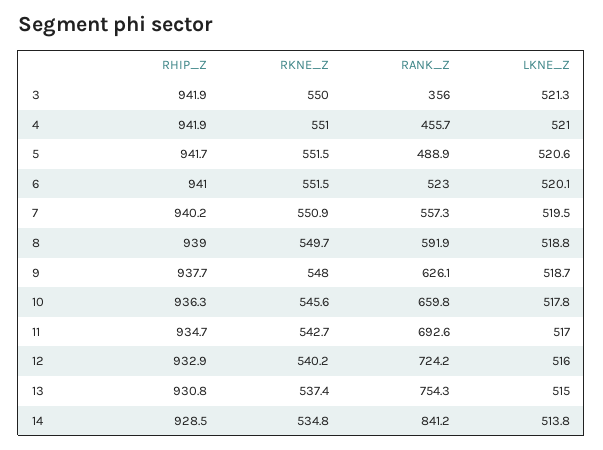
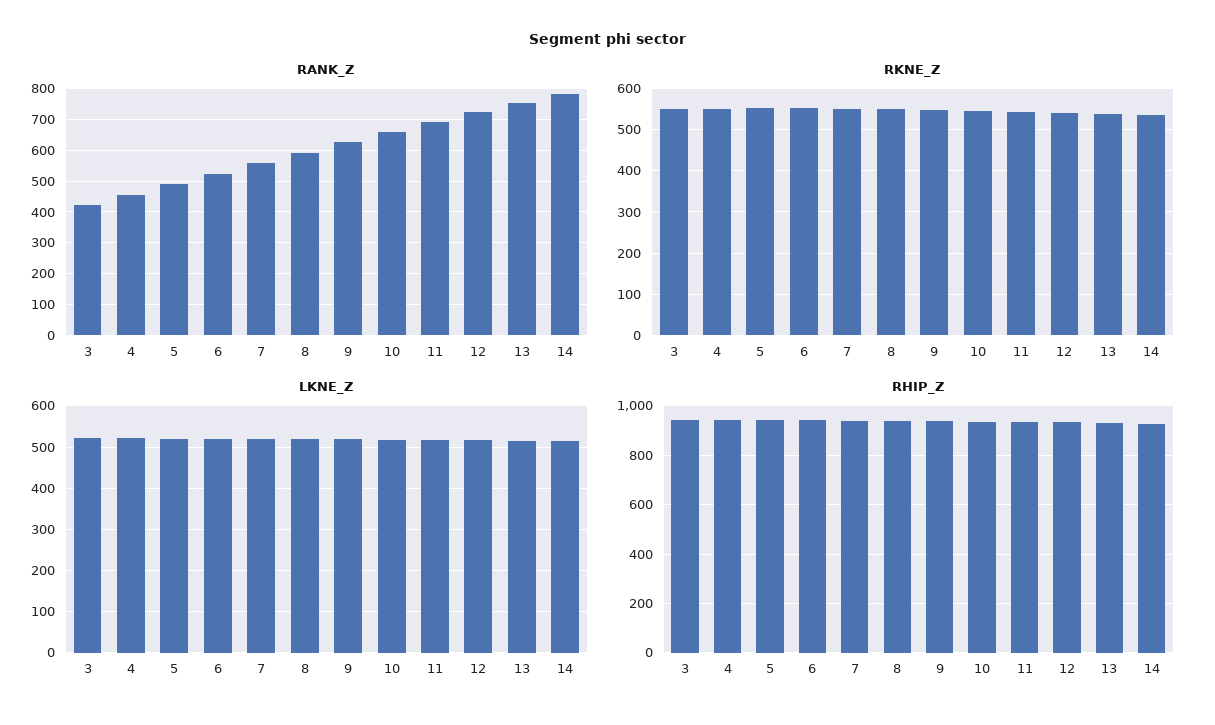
RANK_Z, 3: 356 -> 420
RANK_Z, 14: 841.2 -> 780

